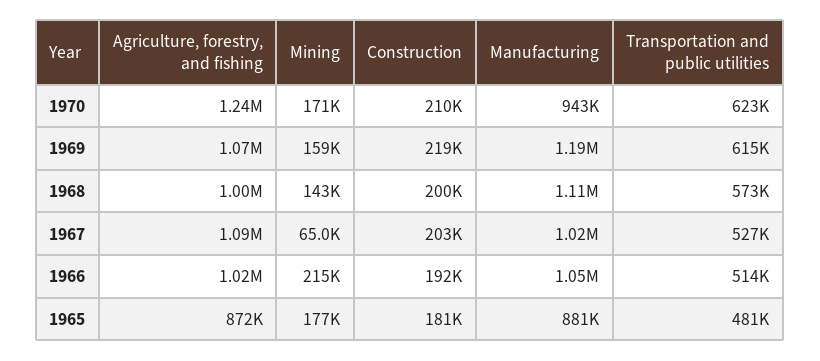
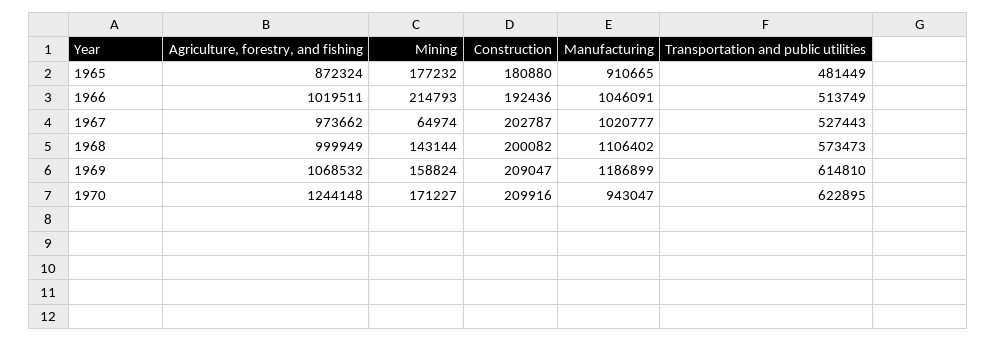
Construction, 1969: 219000 -> 209047
Agriculture, forestry, and fishing, 1967: 1090000 -> 973662
Manufacturing, 1965: 881000 -> 910665

